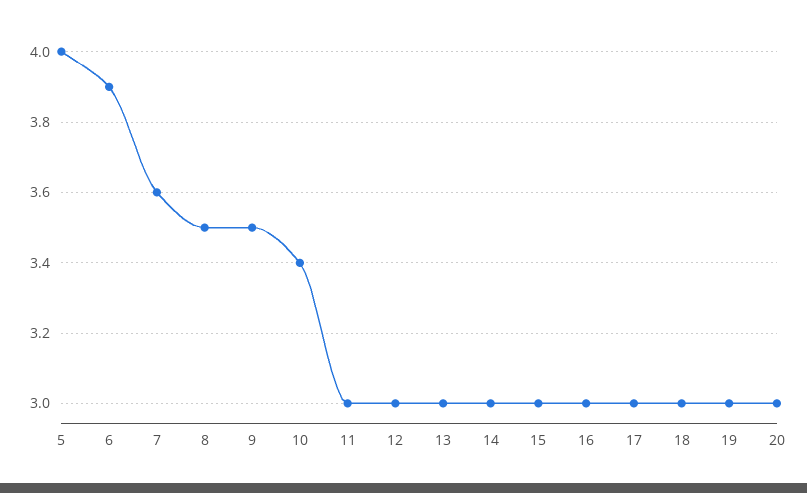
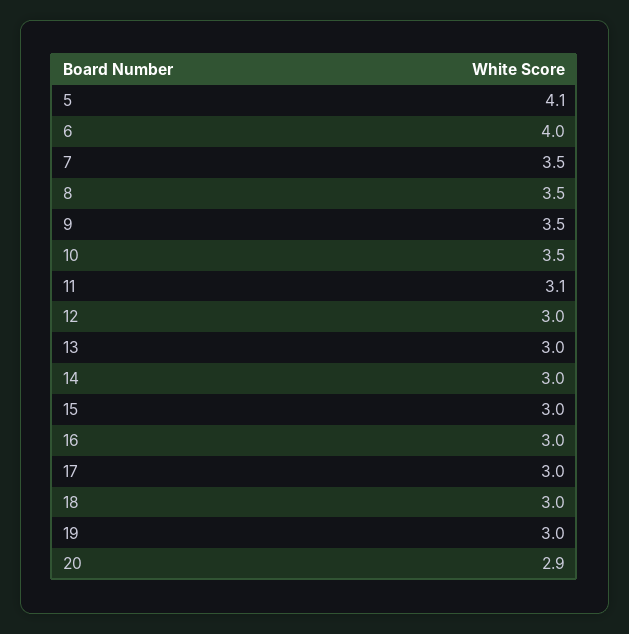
5: 4 -> 4.1
6: 3.9 -> 4
7: 3.6 -> 3.5
10: 3.4 -> 3.5
11: 3 -> 3.1
20: 3 -> 2.9

